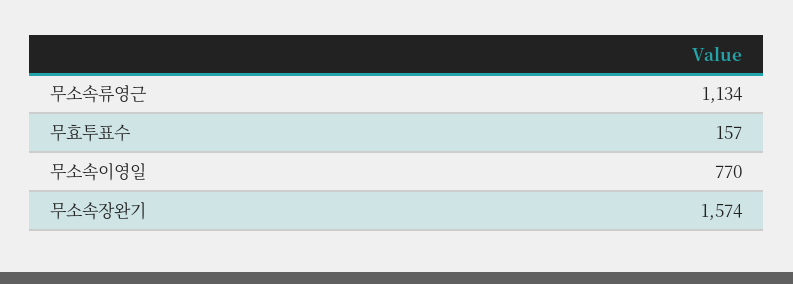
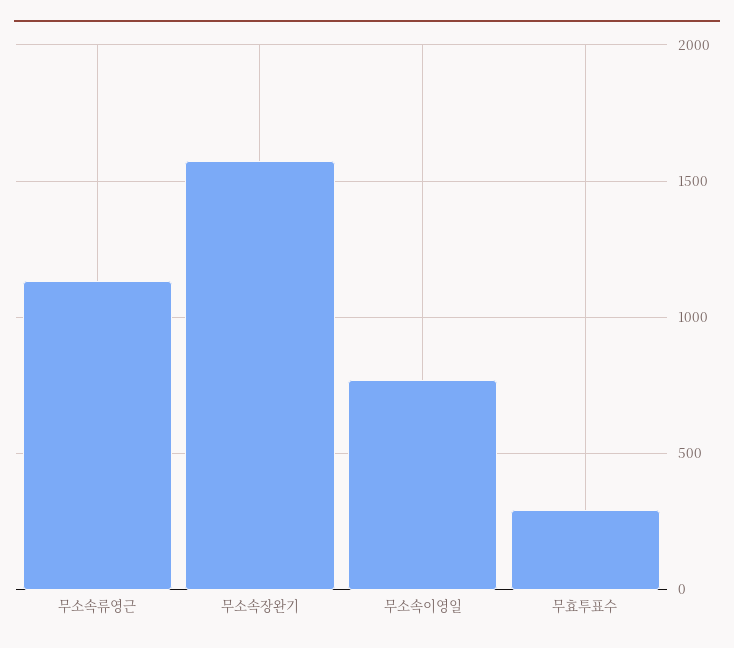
무효투표수: 157 -> 300

